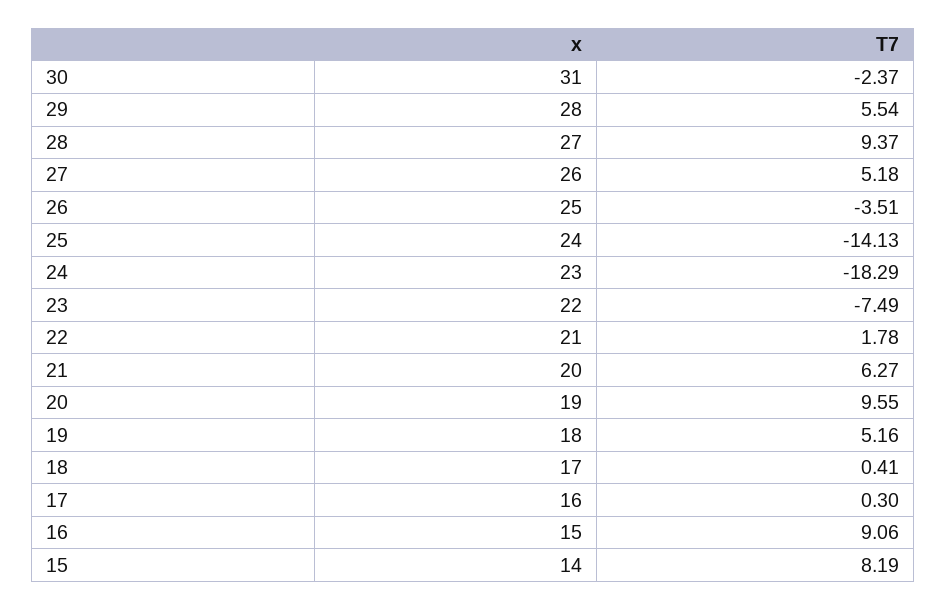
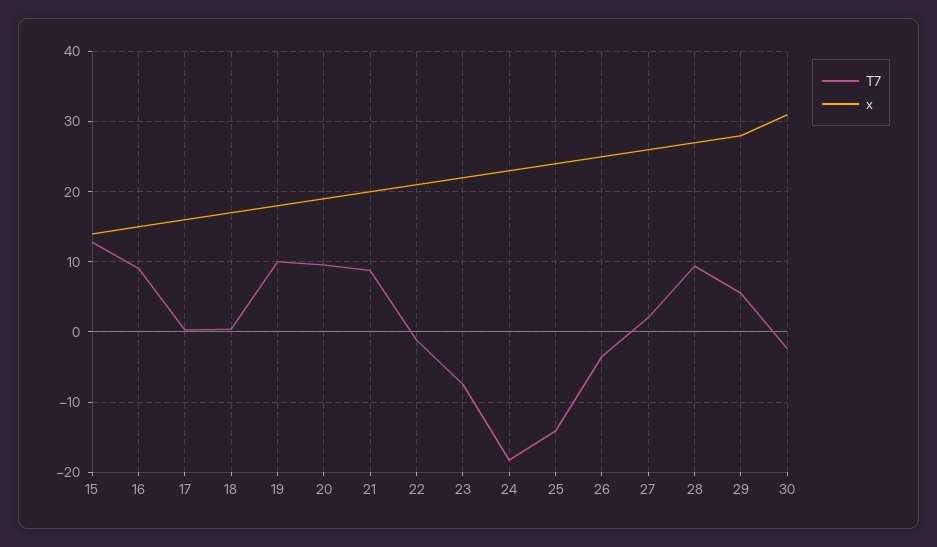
T7, 27: 5.18 -> 2
T7, 22: 1.78 -> -1
T7, 21: 6.27 -> 9
T7, 19: 5.16 -> 10
T7, 15: 8.19 -> 13

